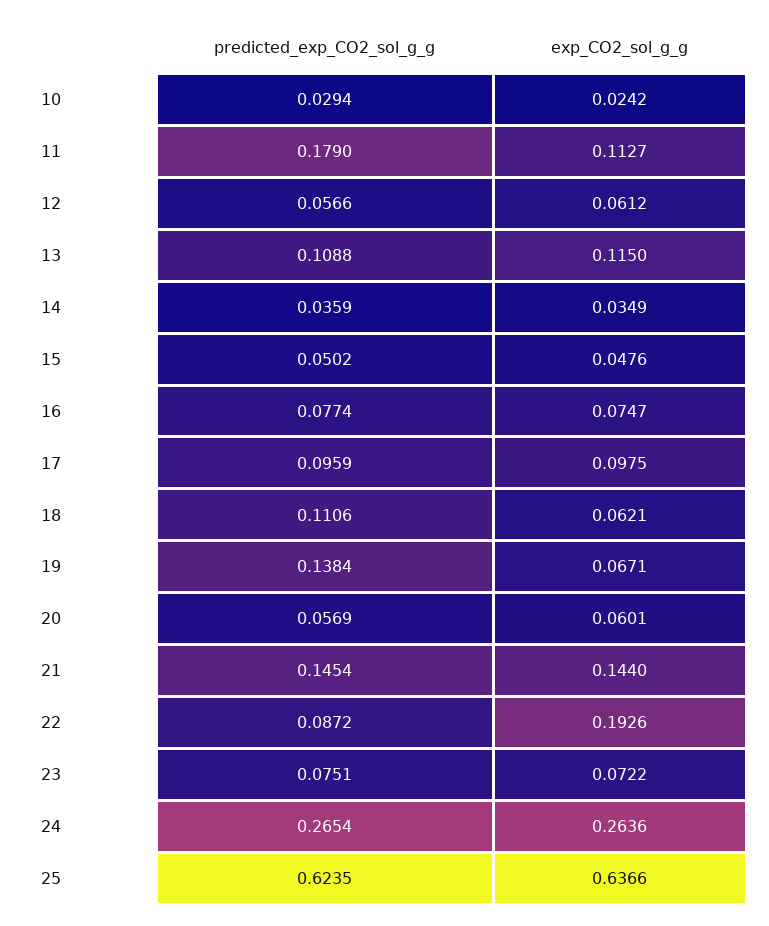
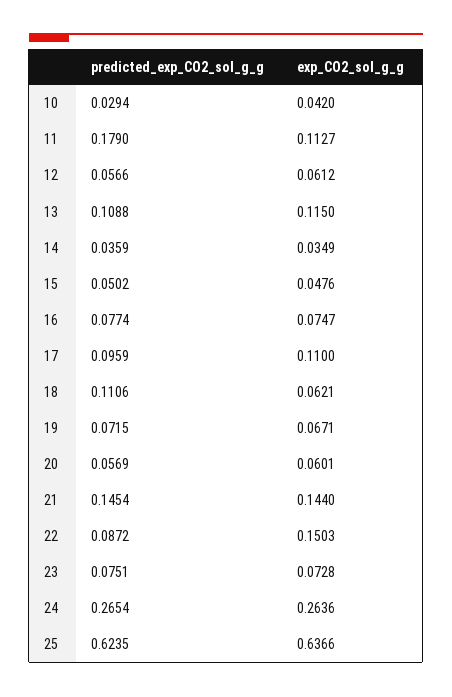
exp_CO2_sol_g_g, 10: 0.0242 -> 0.042
exp_CO2_sol_g_g, 17: 0.0975 -> 0.11
predicted_exp_CO2_sol_g_g, 19: 0.1384 -> 0.0715
exp_CO2_sol_g_g, 22: 0.1926 -> 0.1503
exp_CO2_sol_g_g, 23: 0.0722 -> 0.0728

